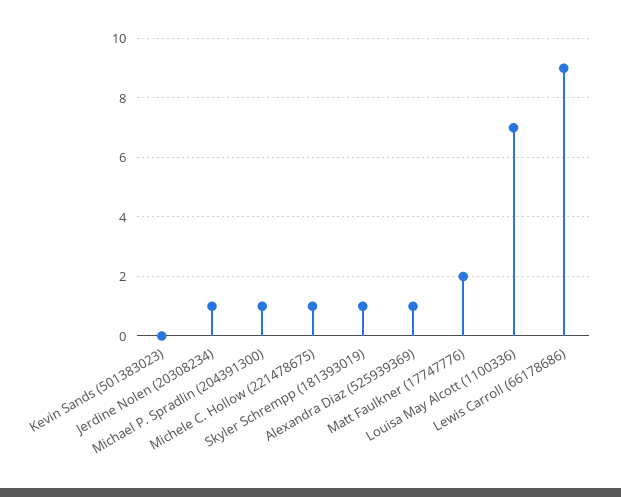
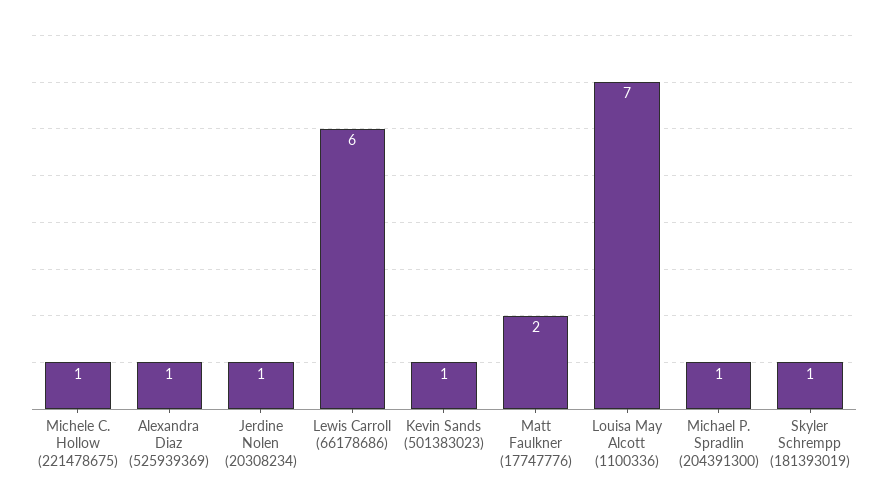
Kevin Sands (501383023): 0 -> 1
Lewis Carroll (66178686): 9 -> 6

